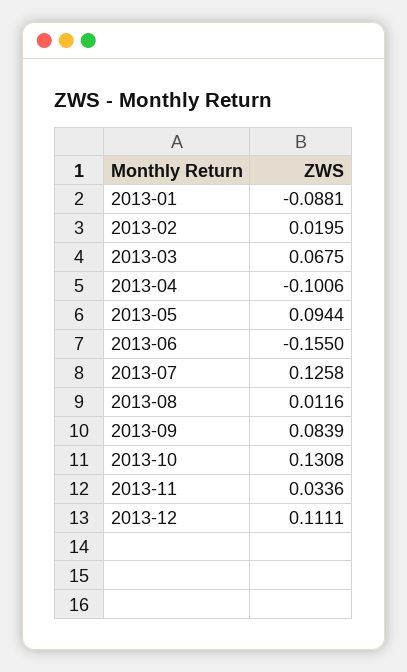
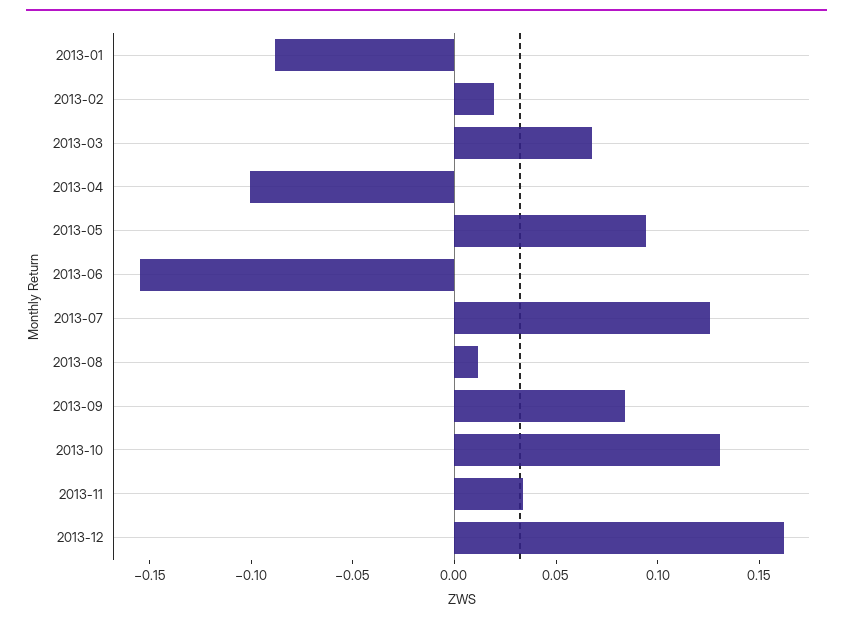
2013-12: 0.1111 -> 0.16

